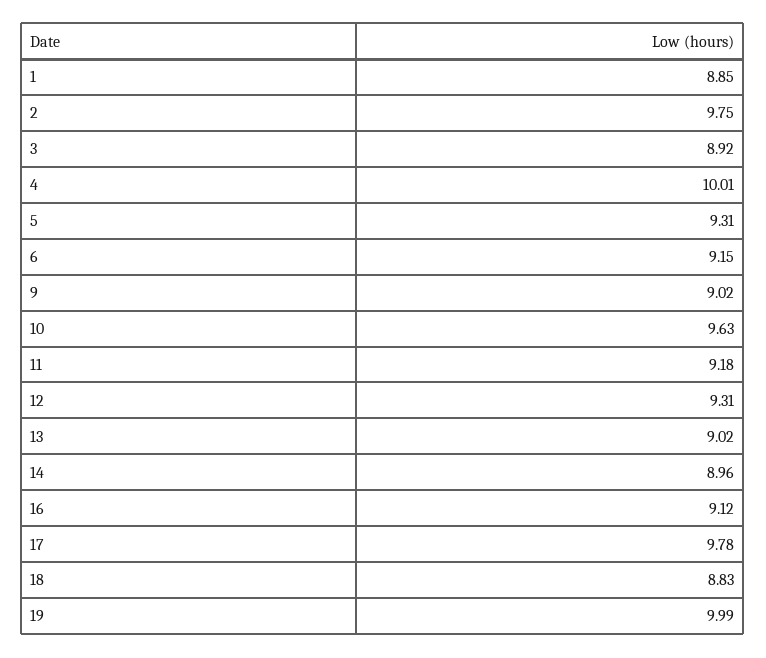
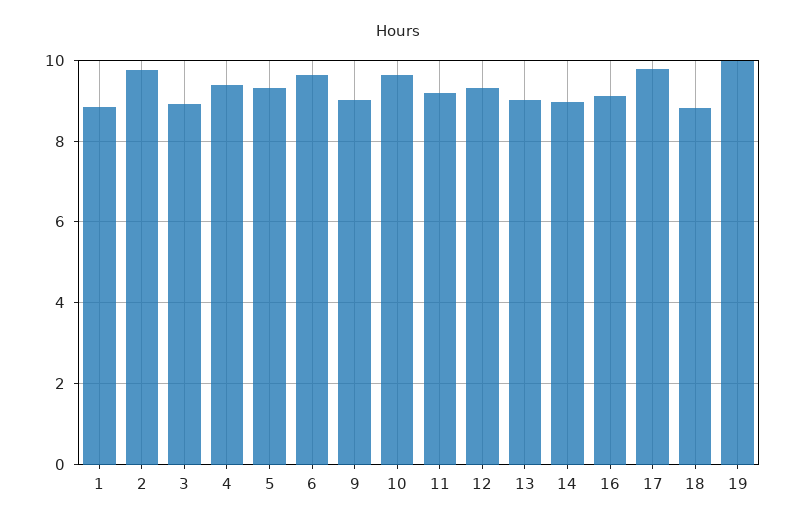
4: 10.01 -> 9.4
6: 9.15 -> 9.6

